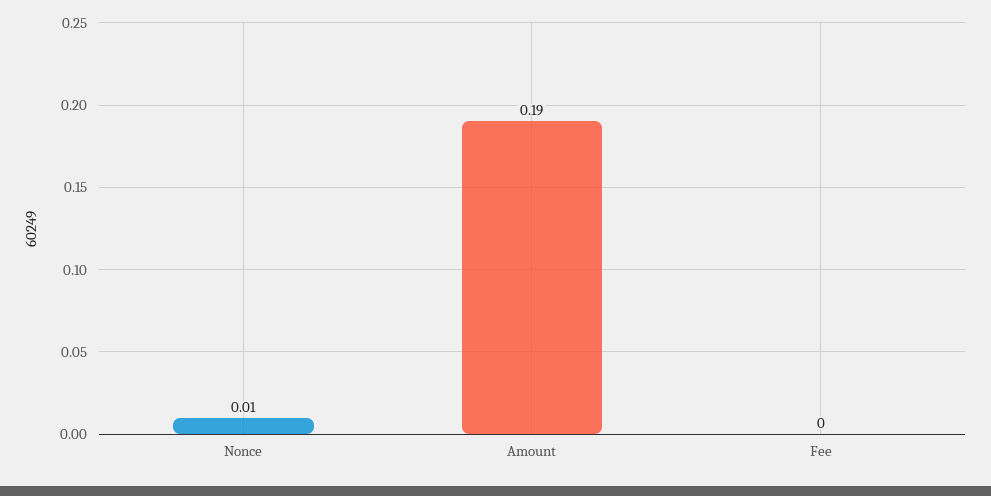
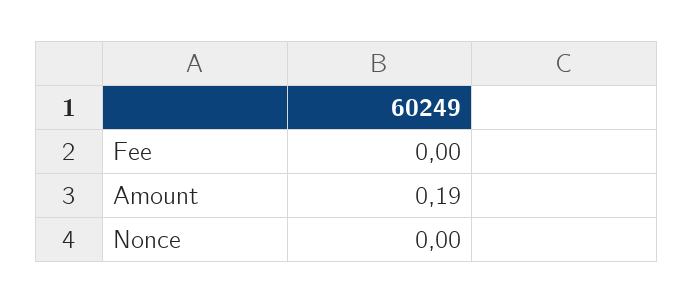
Nonce: 0.01 -> 0

